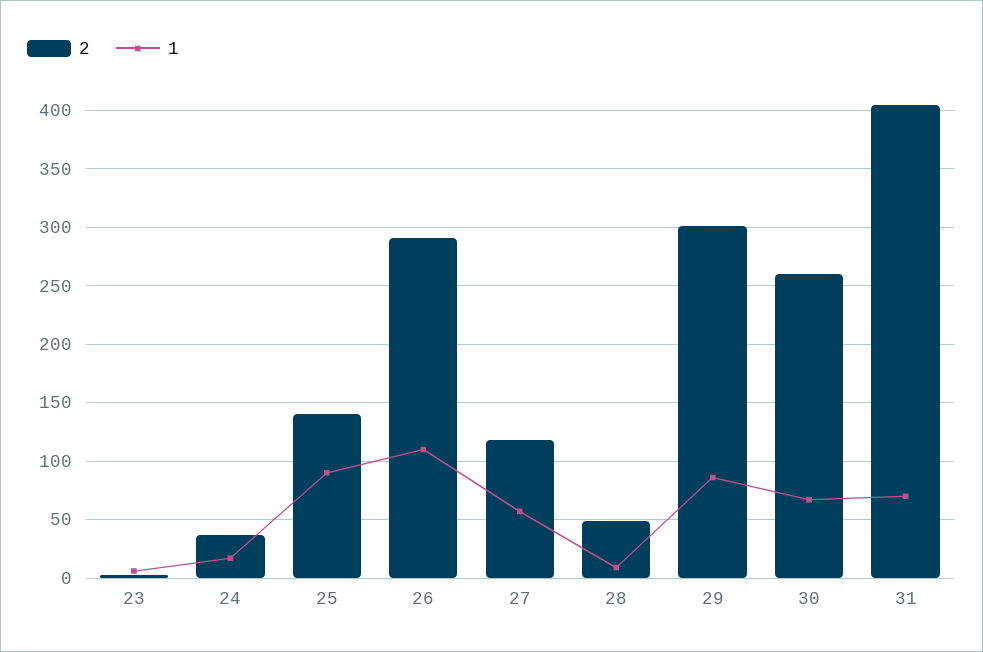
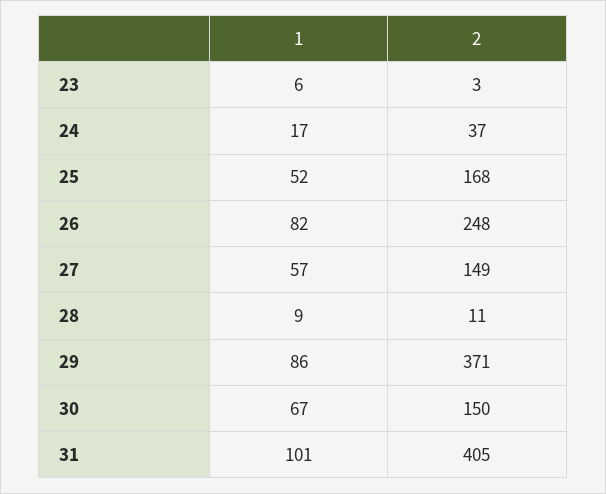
2, 25: 140 -> 168
1, 25: 90 -> 52
2, 26: 290 -> 248
1, 26: 110 -> 82
2, 27: 120 -> 149
2, 28: 50 -> 11
2, 29: 300 -> 371
2, 30: 260 -> 150
1, 31: 70 -> 101

